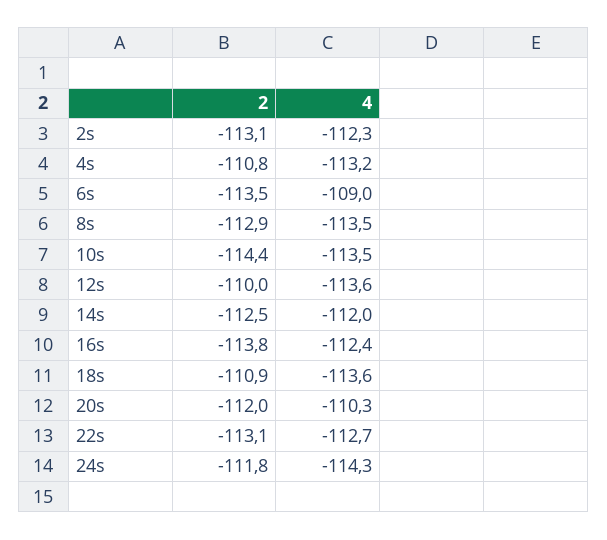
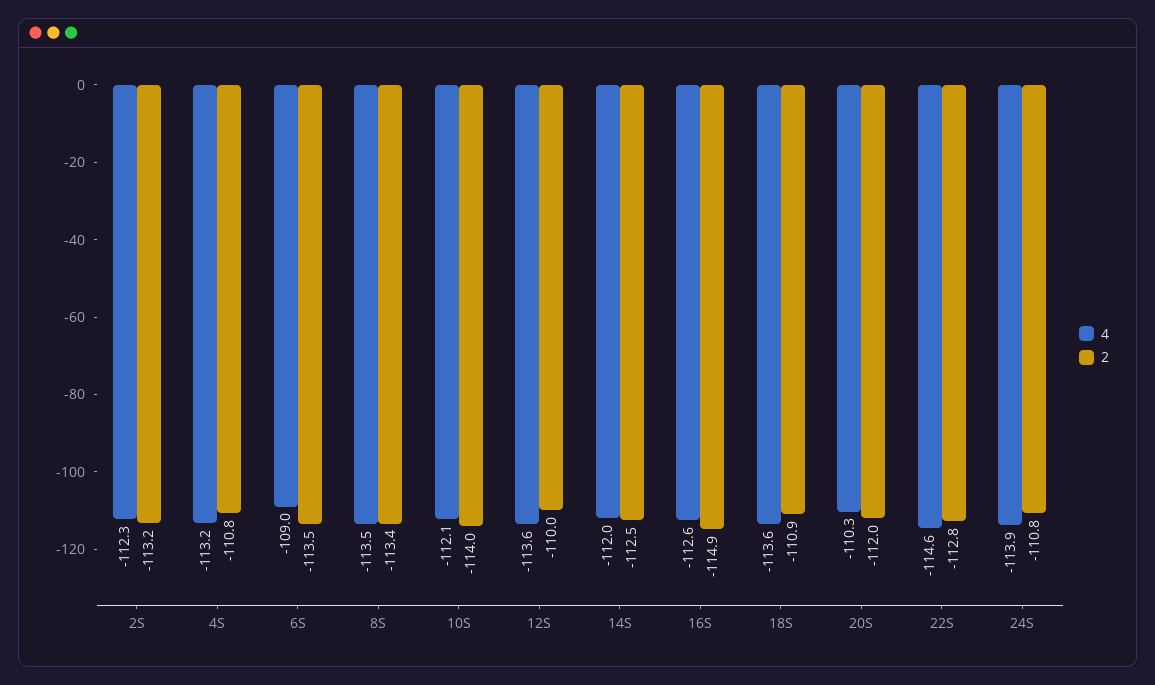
2, 2s: -113.1 -> -113.2
2, 8s: -112.9 -> -113.4
2, 10s: -114.4 -> -114
4, 10s: -113.5 -> -112.1
2, 16s: -113.8 -> -114.9
4, 16s: -112.4 -> -112.6
2, 22s: -113.1 -> -112.8
4, 22s: -112.7 -> -114.6
2, 24s: -111.8 -> -110.8
4, 24s: -114.3 -> -113.9

